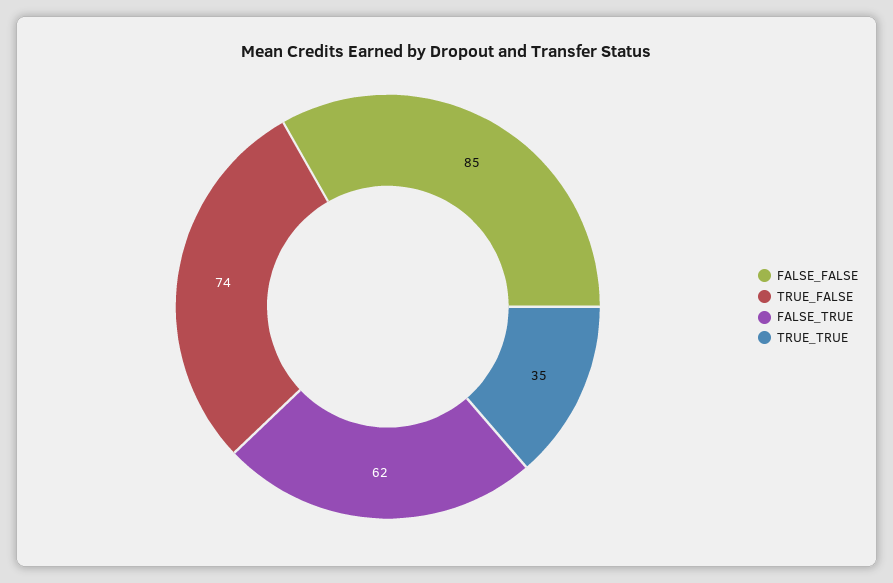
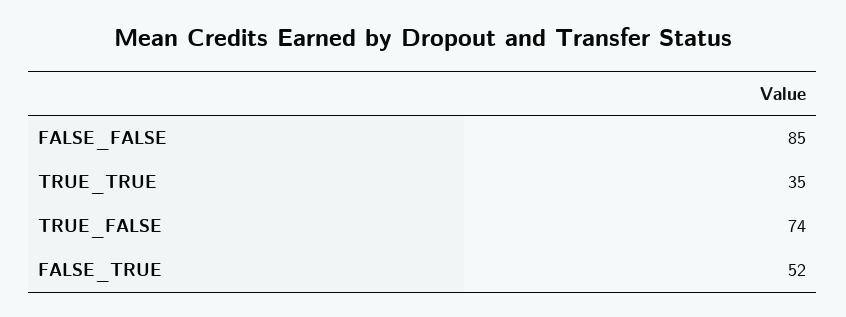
FALSE_TRUE: 62 -> 52

